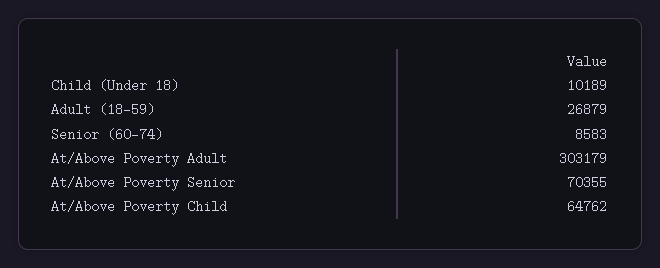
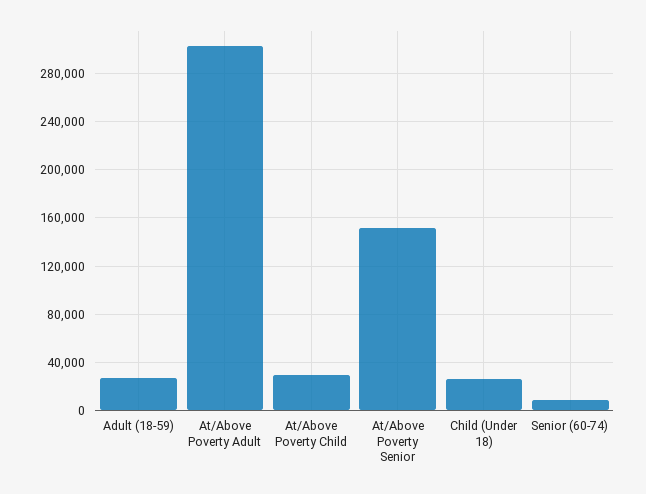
Child (Under 18): 10189 -> 25000
At/Above Poverty Senior: 70355 -> 150000
At/Above Poverty Child: 64762 -> 30000

